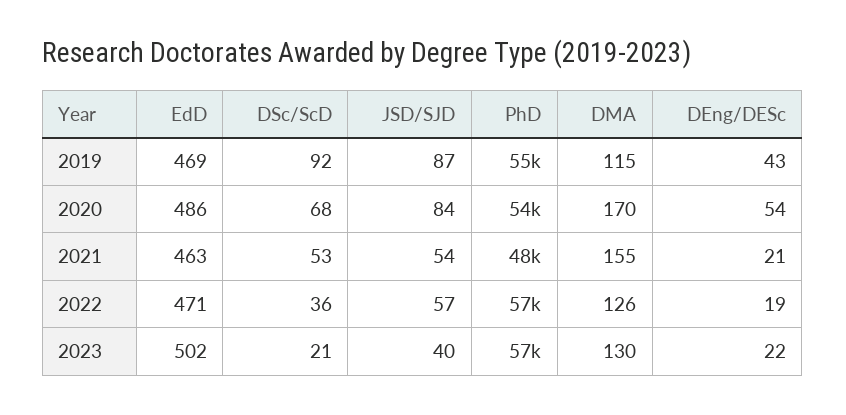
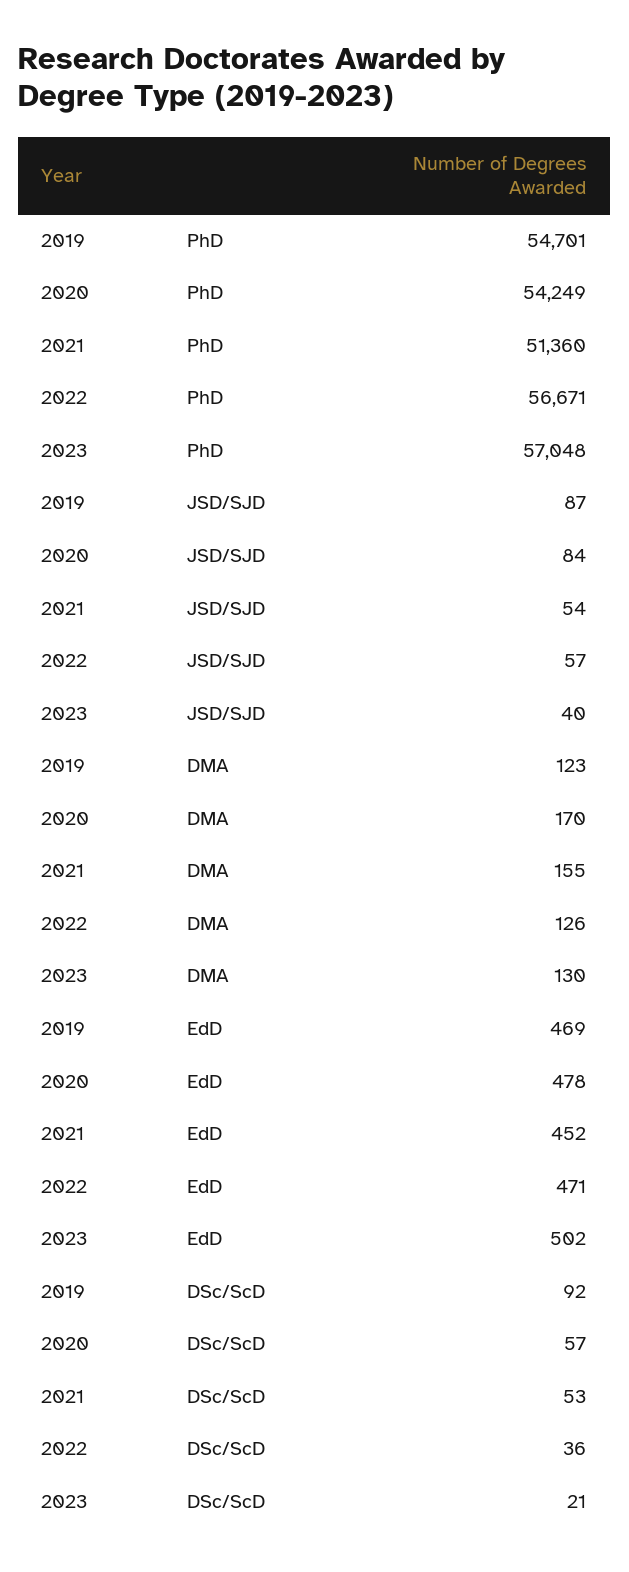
DMA, 2019: 115 -> 123
DEng/DESc, 2019: 43 -> none
EdD, 2020: 486 -> 478
DSc/ScD, 2020: 68 -> 57
DEng/DESc, 2020: 54 -> none
EdD, 2021: 463 -> 452
PhD, 2021: 48000 -> 51360
DEng/DESc, 2021: 21 -> none
DEng/DESc, 2022: 19 -> none
DEng/DESc, 2023: 22 -> none

